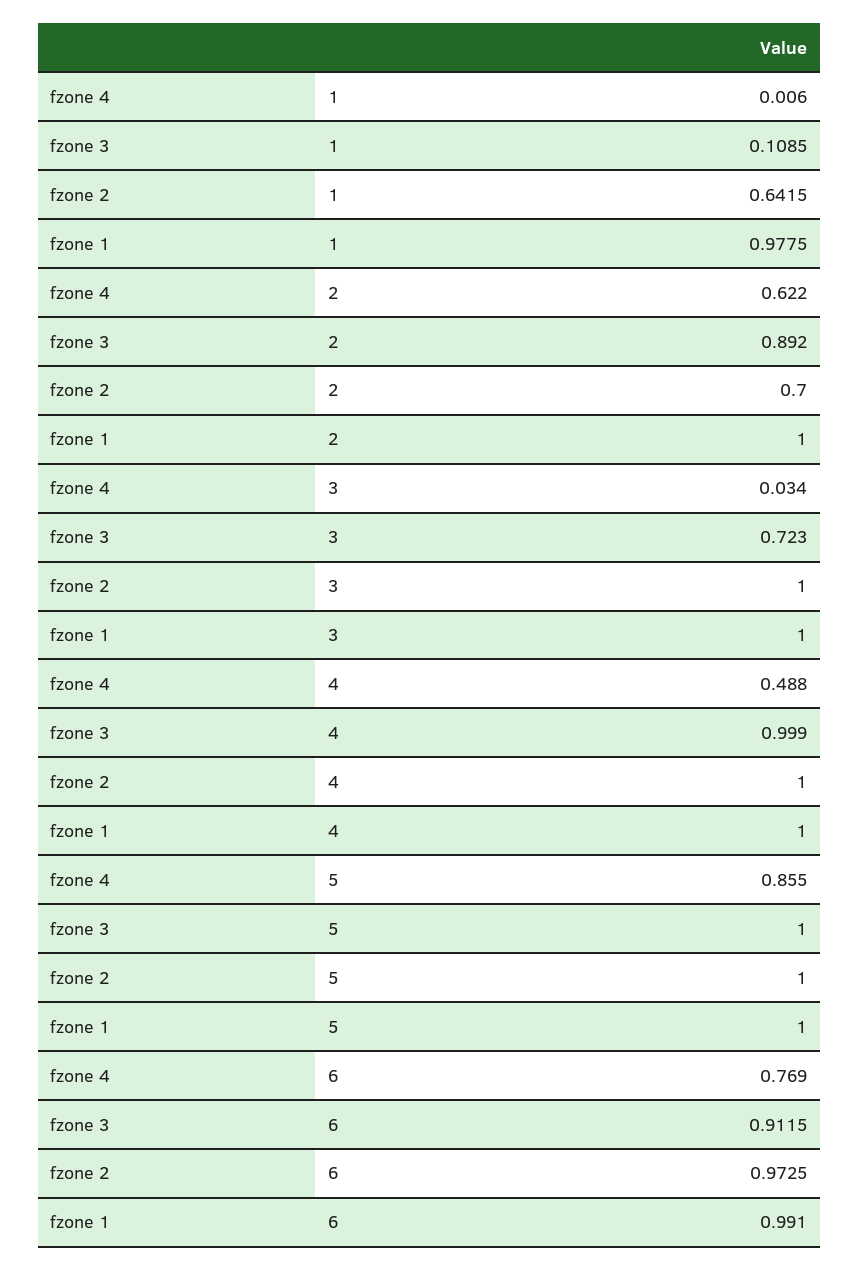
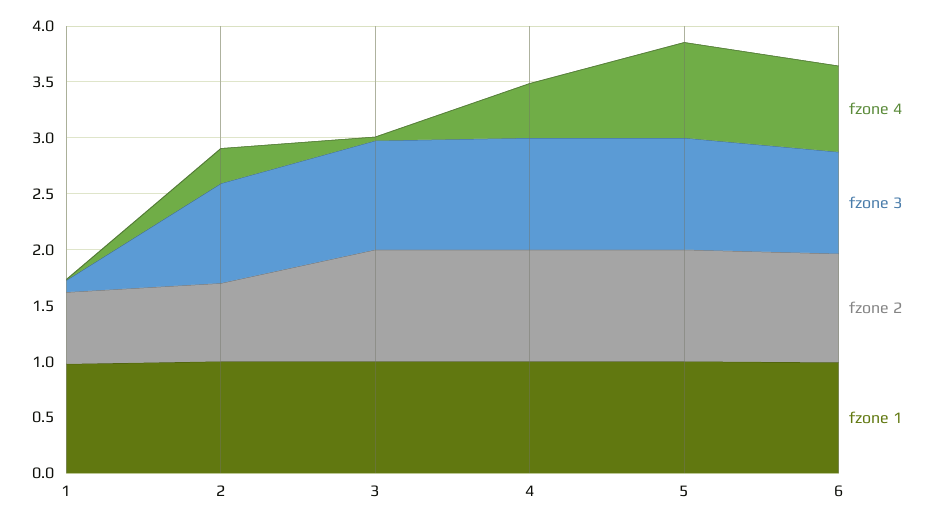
fzone 4, 2: 0.622 -> 0.3
fzone 3, 3: 0.723 -> 1

